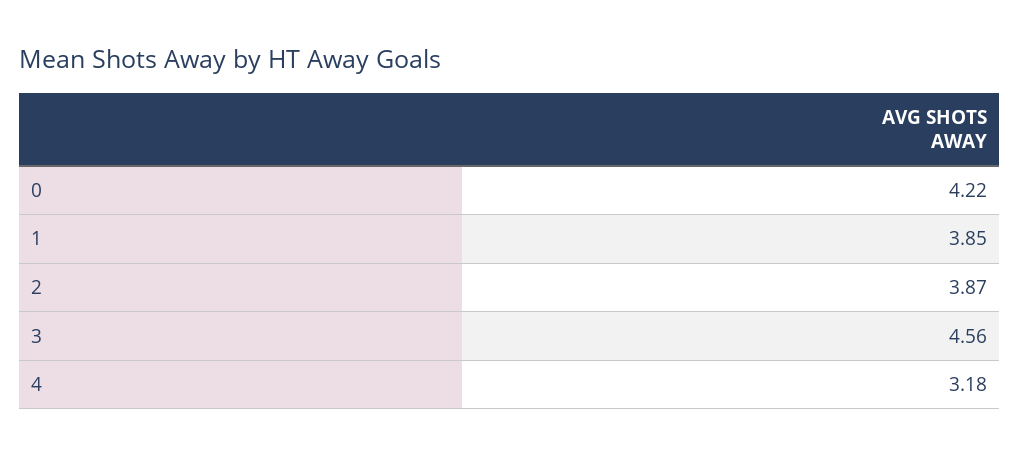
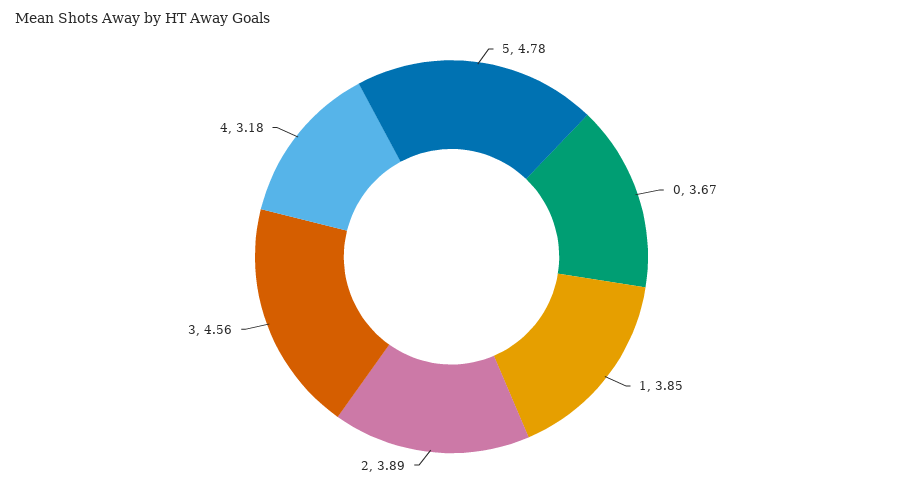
0: 4.22 -> 3.67
2: 3.87 -> 3.89
5: none -> 4.78

